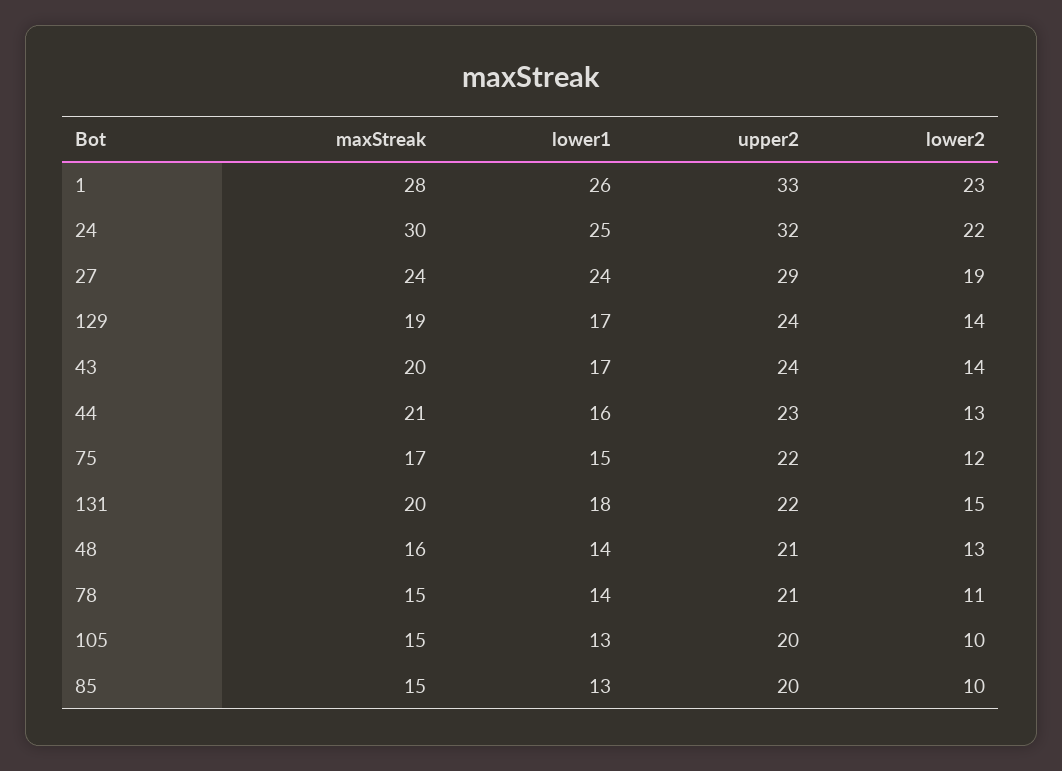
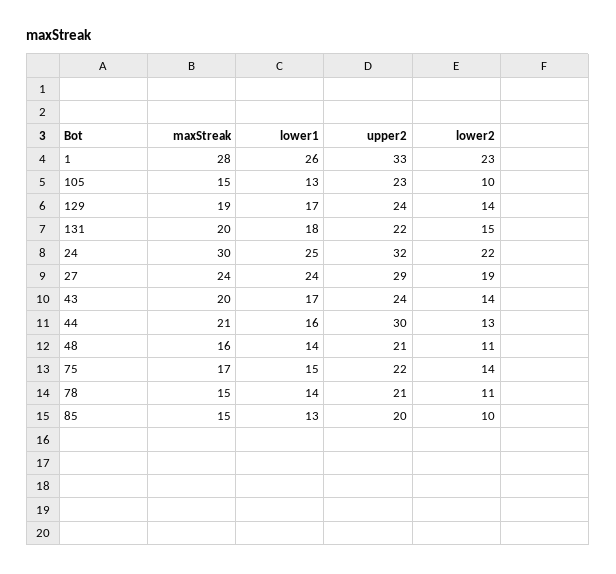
upper2, 44: 23 -> 30
lower2, 75: 12 -> 14
lower2, 48: 13 -> 11
upper2, 105: 20 -> 23

